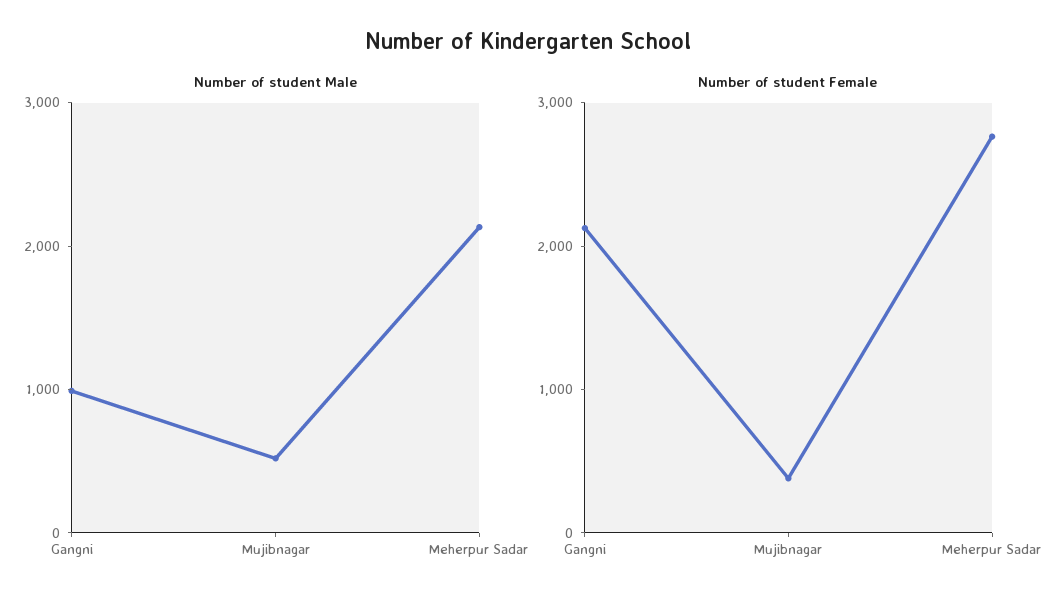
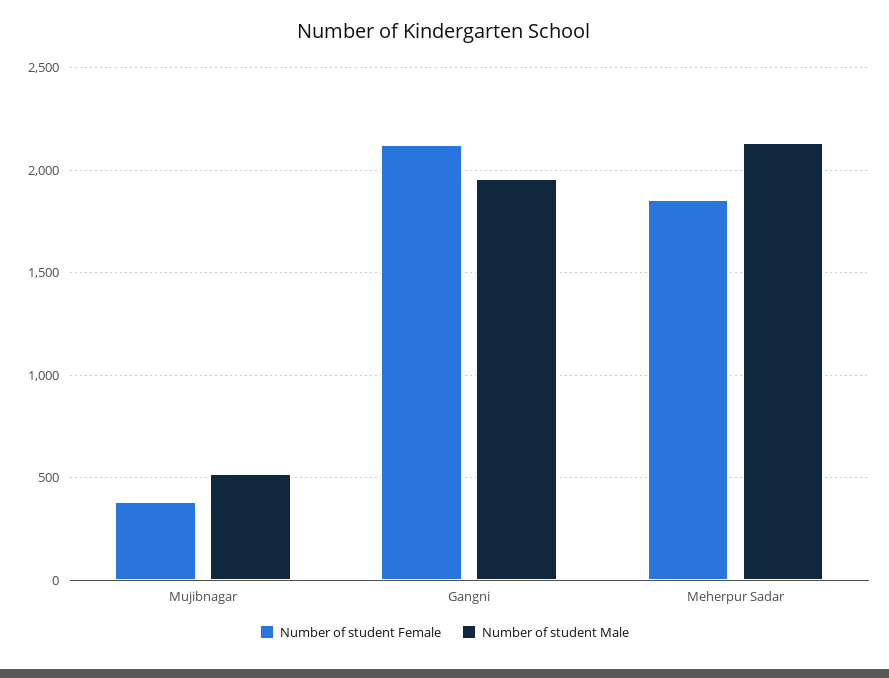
Number of student Male, Gangni: 1000 -> 1950
Number of student Female, Meherpur Sadar: 2800 -> 1850

